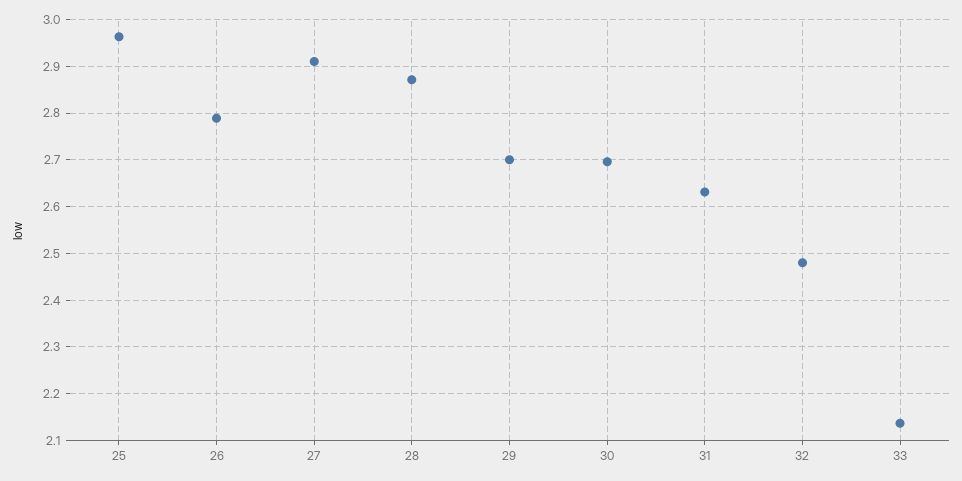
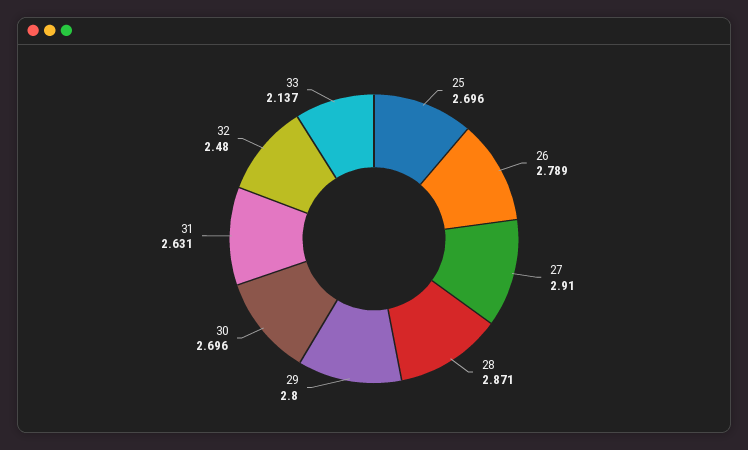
25: 2.96 -> 2.696
29: 2.7 -> 2.8

